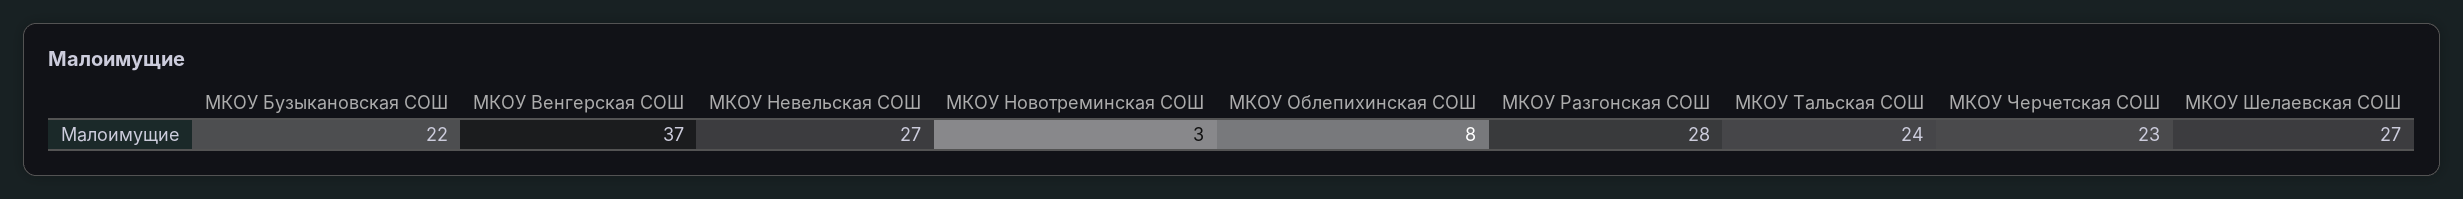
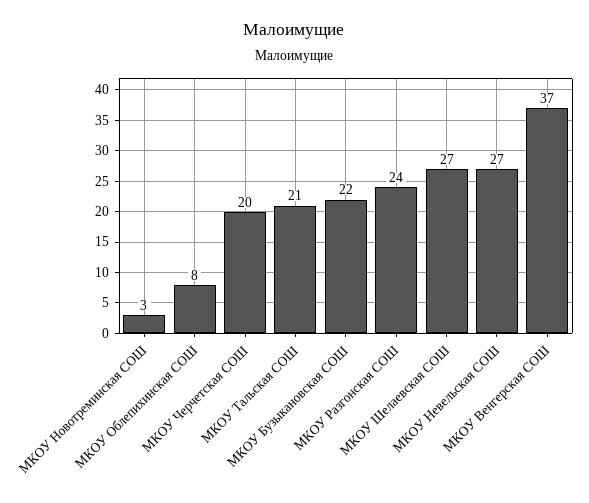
МКОУ Разгонская СОШ: 28 -> 24
МКОУ Тальская СОШ: 24 -> 21
МКОУ Черчетская СОШ: 23 -> 20

